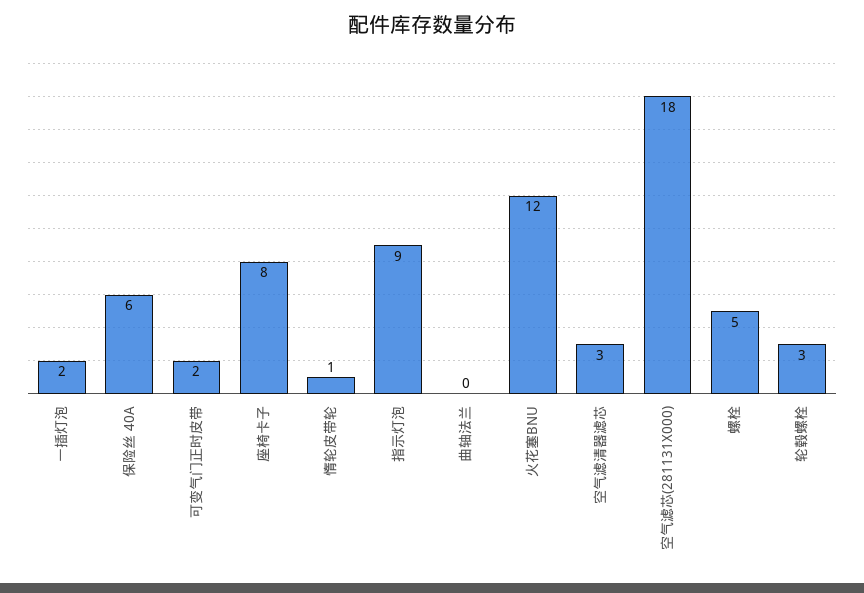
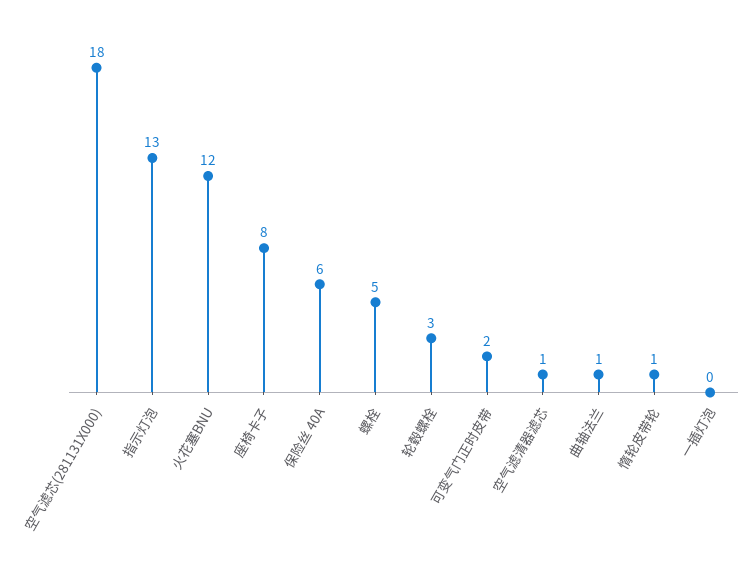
一插灯泡: 2 -> 0
指示灯泡: 9 -> 13
曲轴法兰: 0 -> 1
空气滤清器滤芯: 3 -> 1

